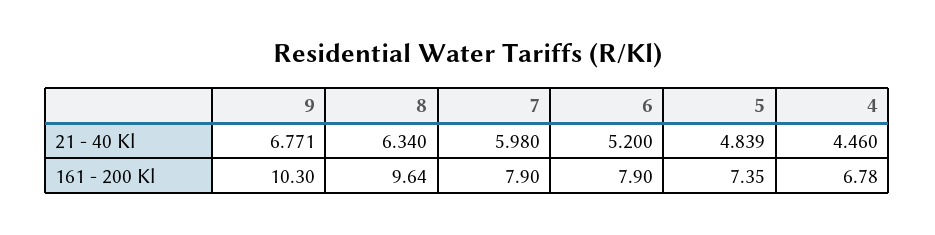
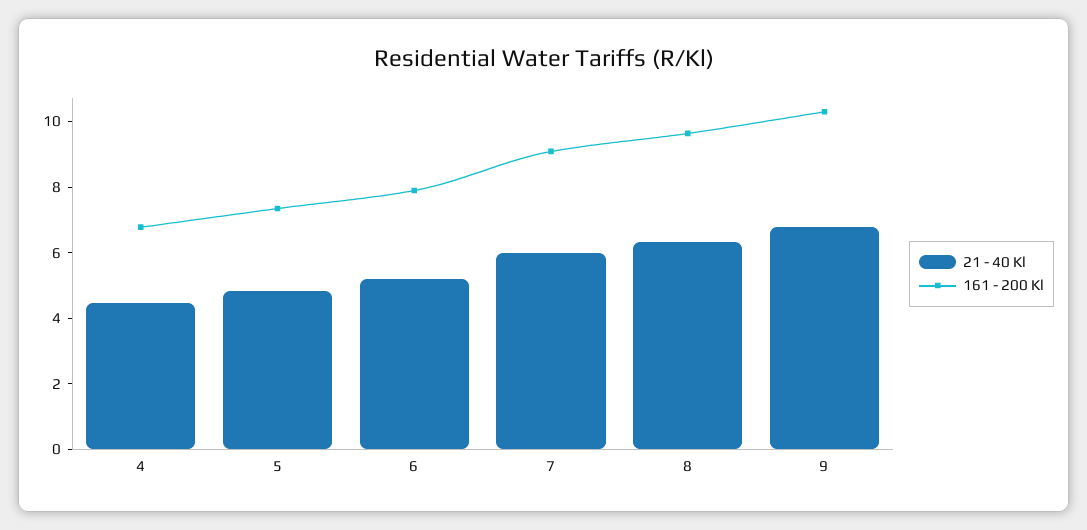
161 - 200 Kl, 7: 7.9 -> 9

